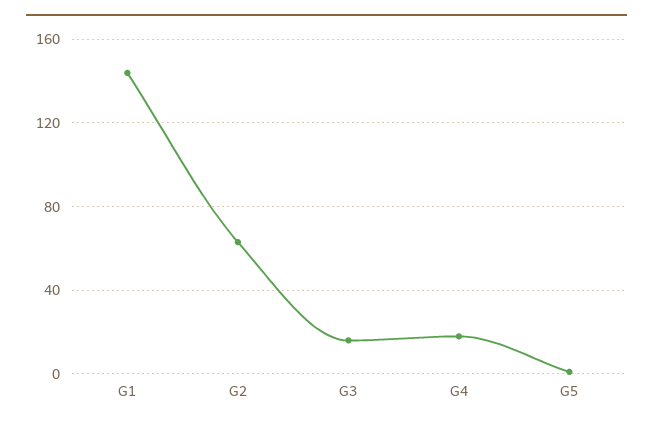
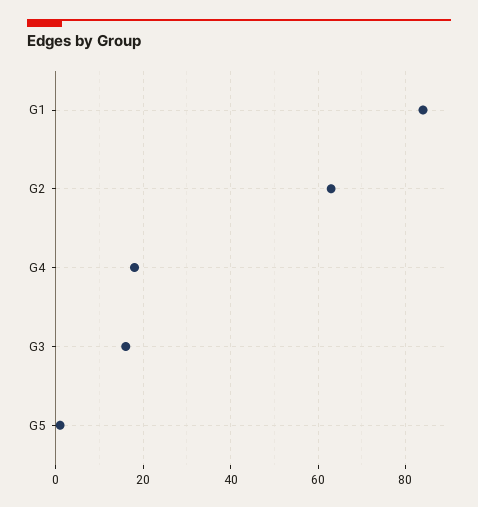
G1: 145 -> 85

